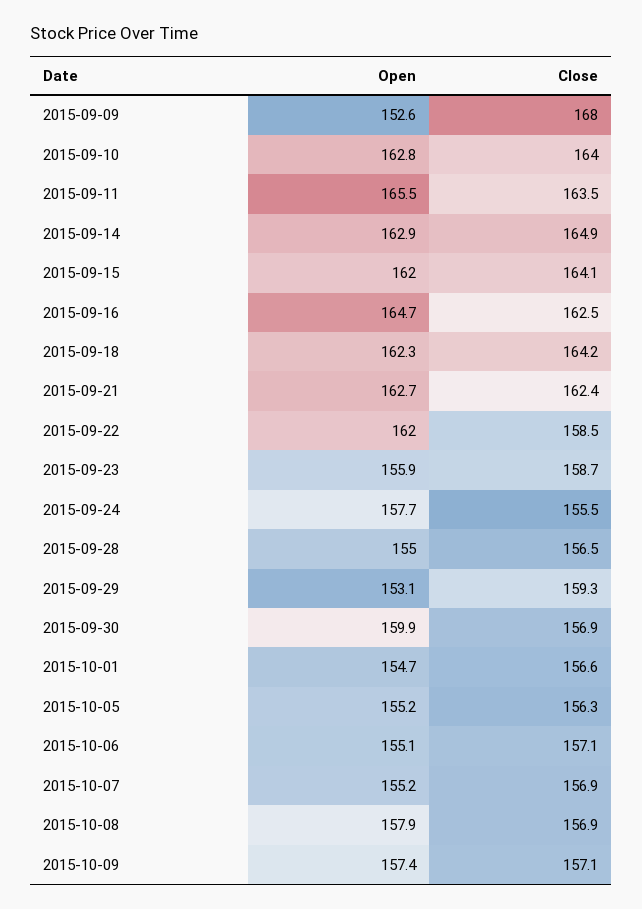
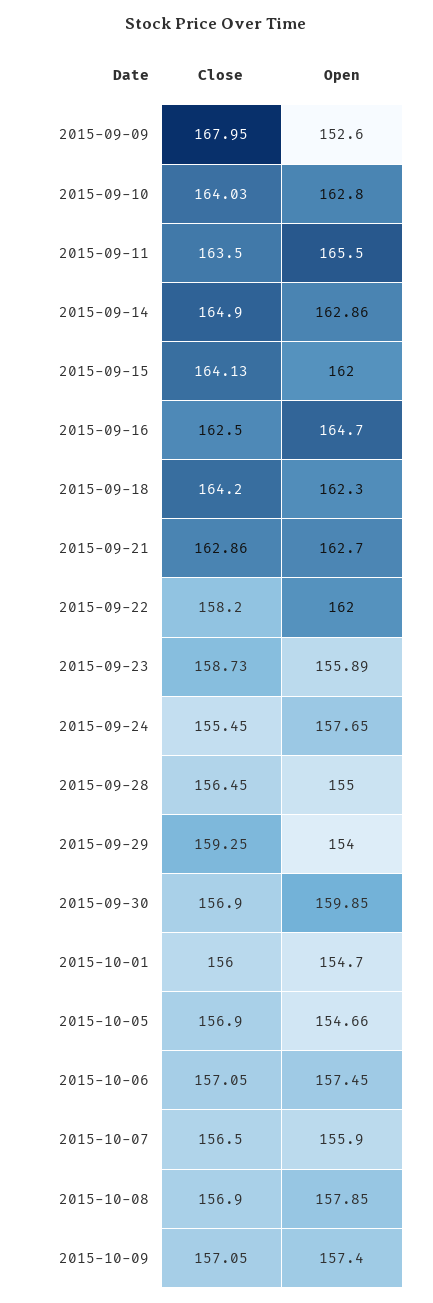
Close, 2015-09-21: 162.4 -> 162.86
Close, 2015-09-22: 158.5 -> 158.2
Open, 2015-09-29: 153.1 -> 154
Close, 2015-10-01: 156.6 -> 156
Open, 2015-10-05: 155.2 -> 154.66
Close, 2015-10-05: 156.3 -> 156.9
Open, 2015-10-06: 155.1 -> 157.45
Open, 2015-10-07: 155.2 -> 155.9
Close, 2015-10-07: 156.9 -> 156.5

